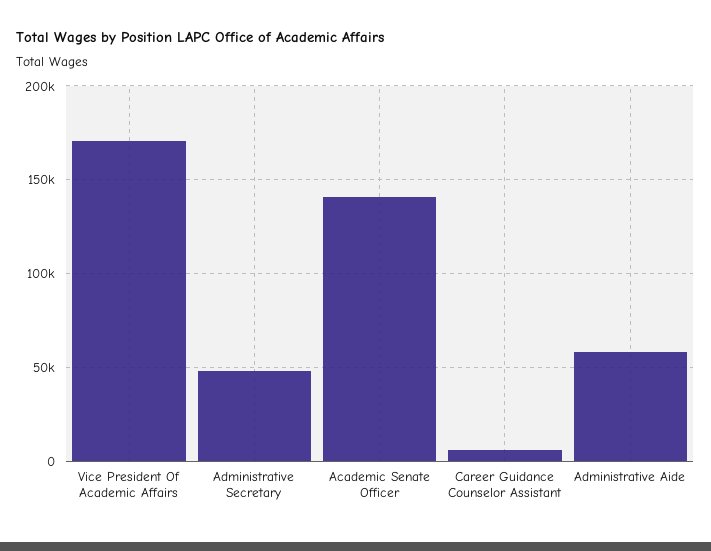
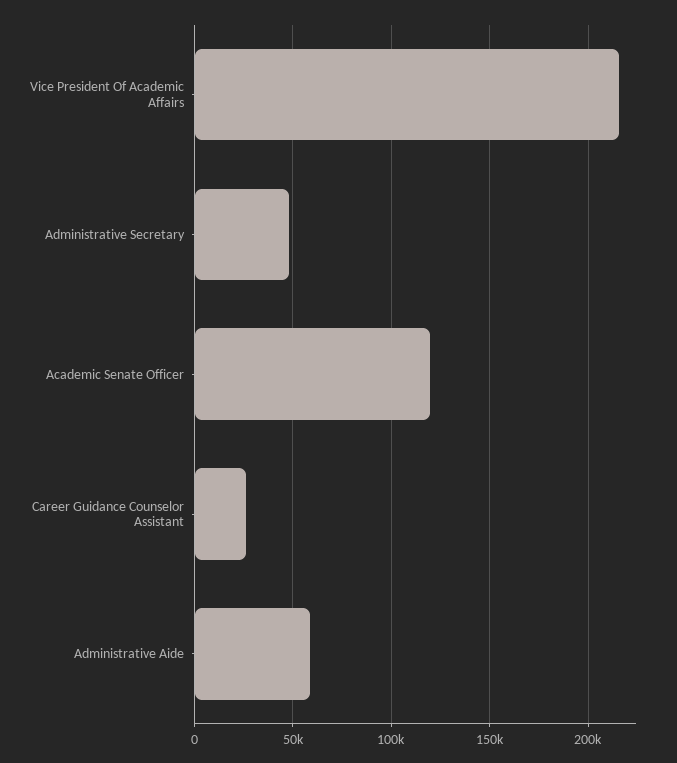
Vice President Of Academic Affairs: 170000 -> 215000
Academic Senate Officer: 140000 -> 120000
Career Guidance Counselor Assistant: 5000 -> 25000

